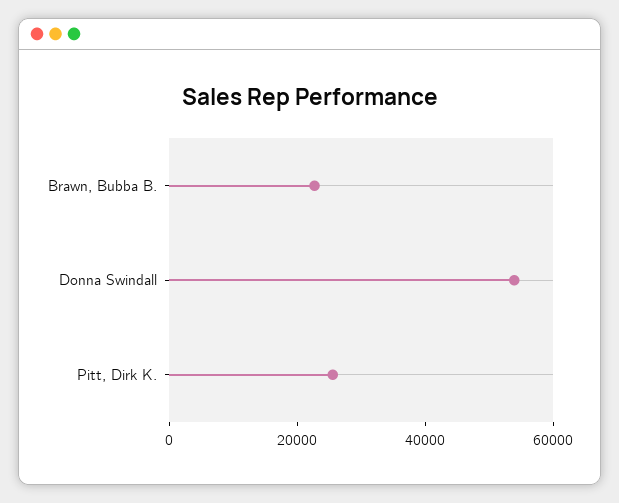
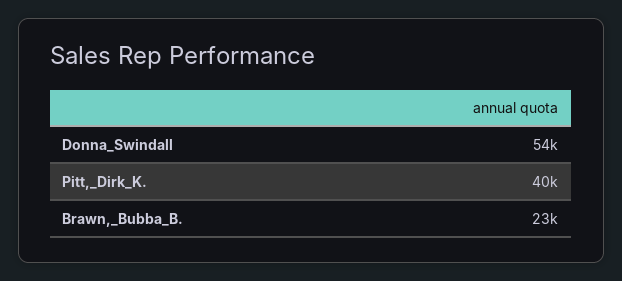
Pitt, Dirk K.: 25000 -> 40000

